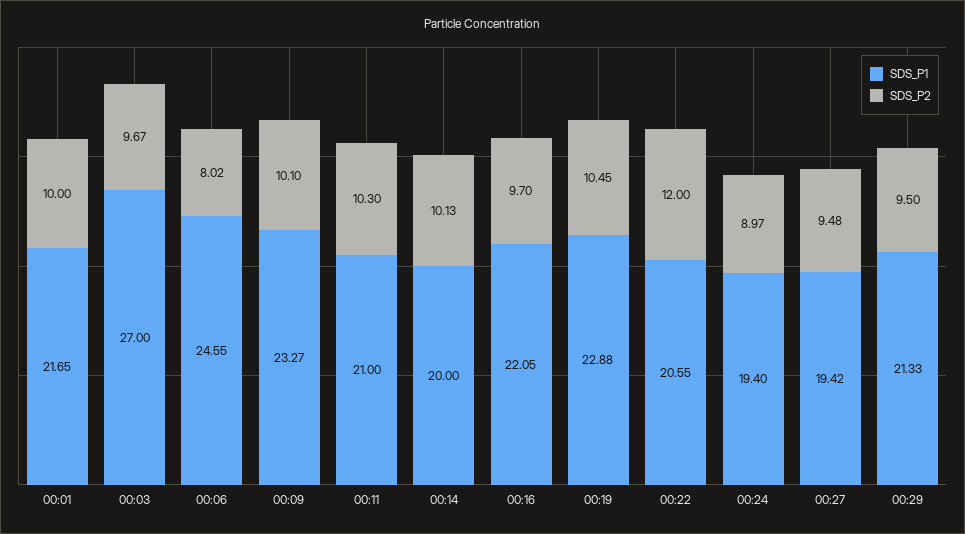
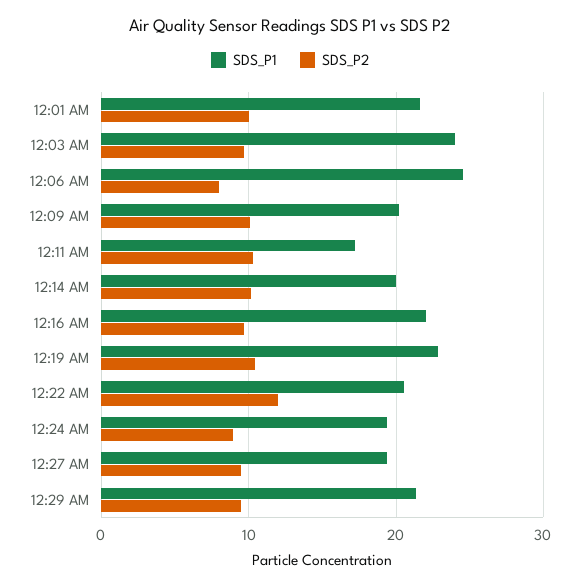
SDS_P1, 00:03: 27 -> 24
SDS_P1, 00:09: 23.27 -> 20
SDS_P1, 00:11: 21 -> 17

